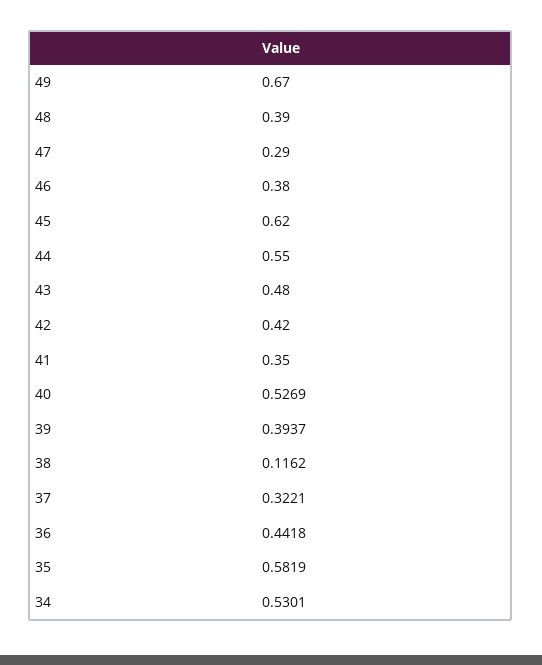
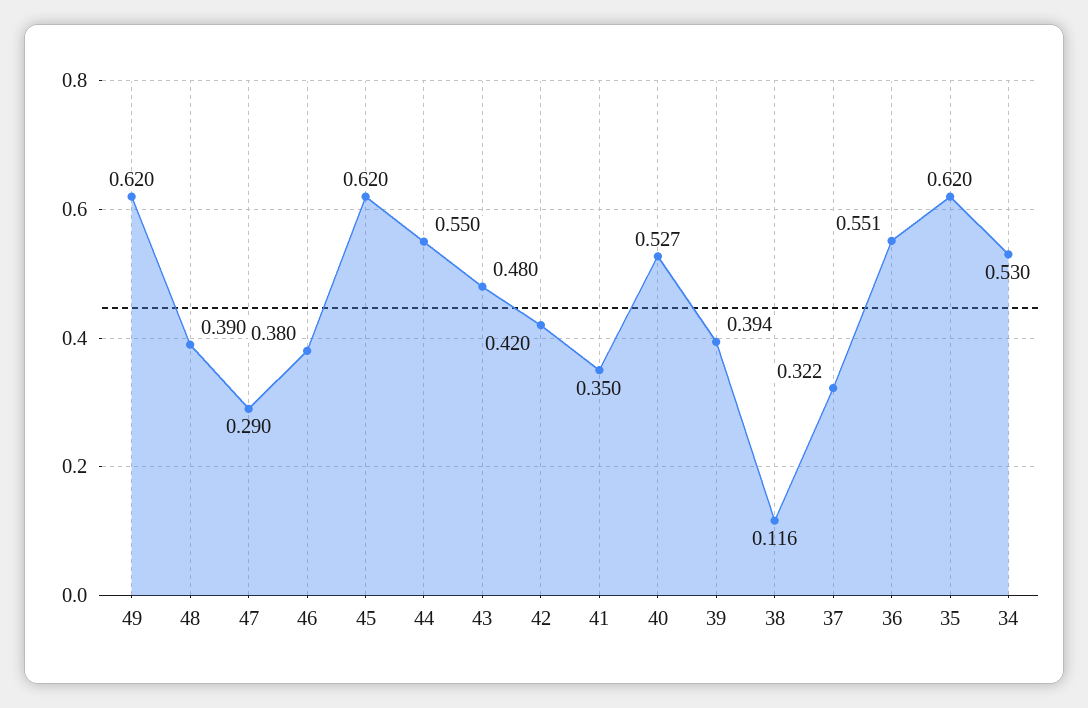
49: 0.67 -> 0.62
36: 0.4418 -> 0.551
35: 0.5819 -> 0.62

